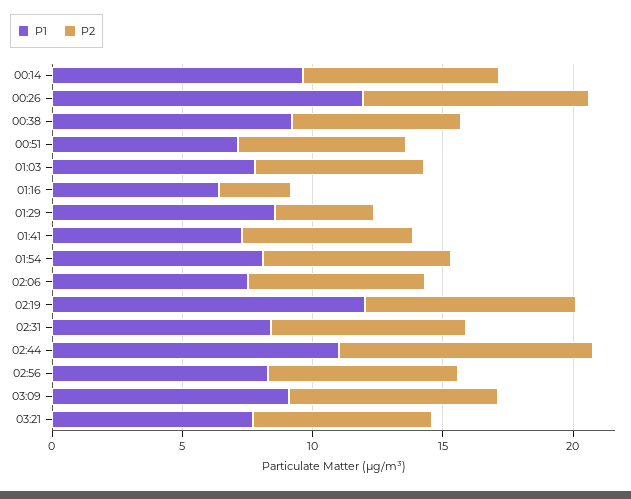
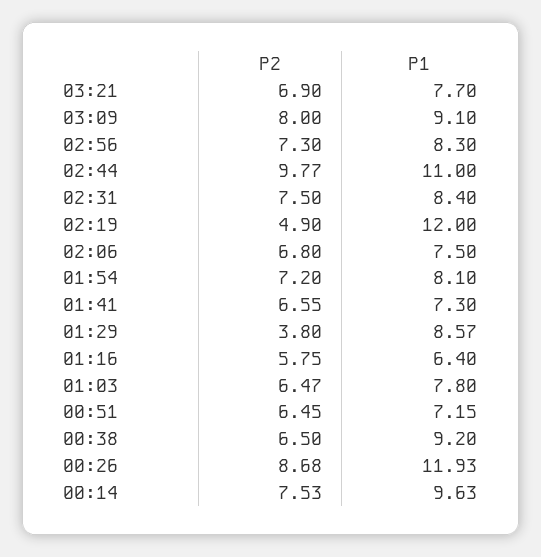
P2, 01:16: 3 -> 5.75
P2, 02:19: 8 -> 4.9

